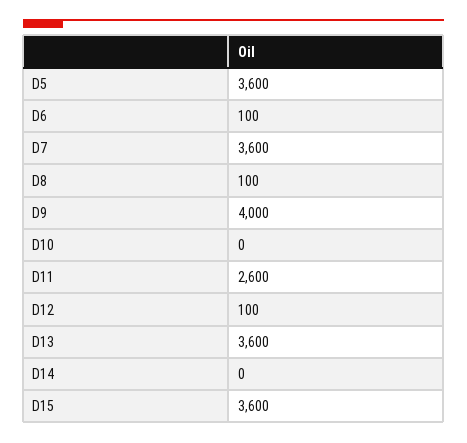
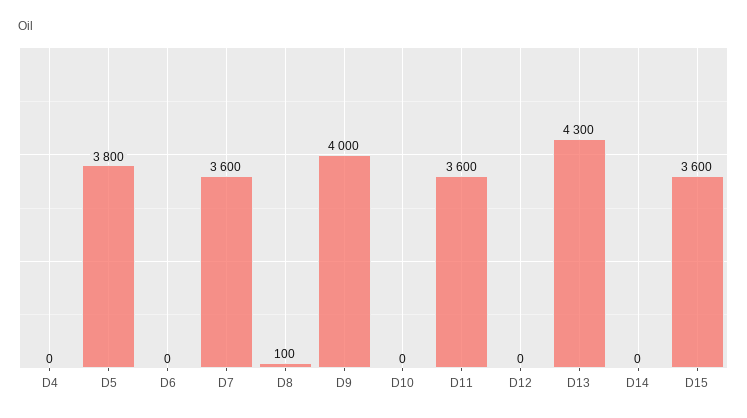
D5: 3600 -> 3800
D6: 100 -> 0
D11: 2600 -> 3600
D12: 100 -> 0
D13: 3600 -> 4300
D4: none -> 0

